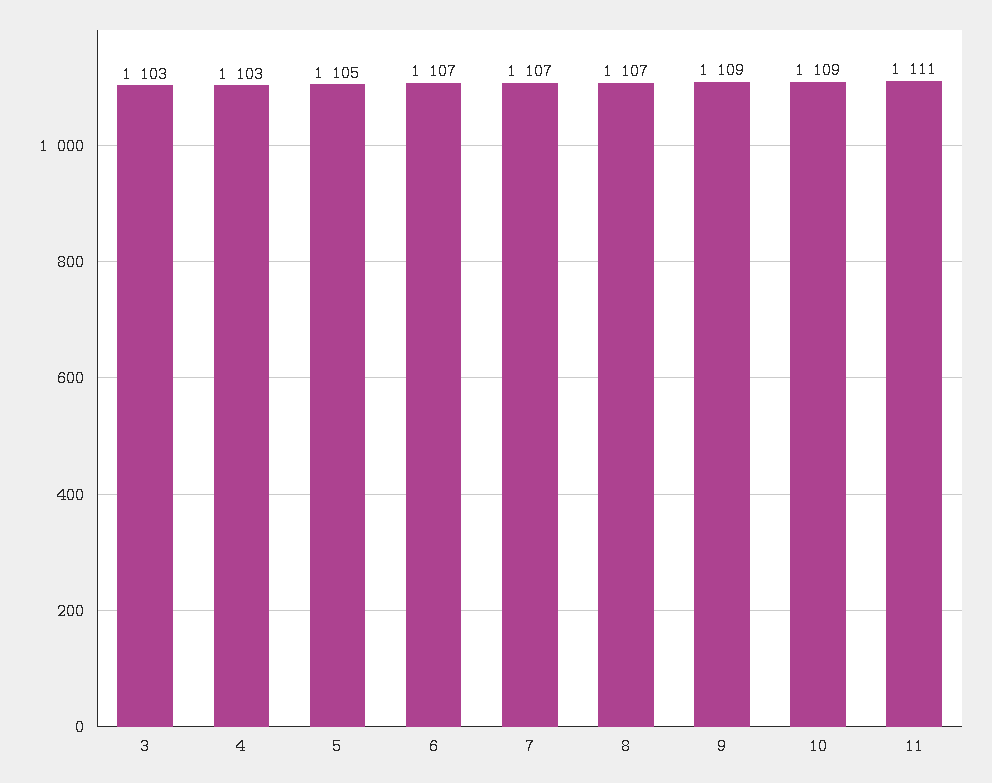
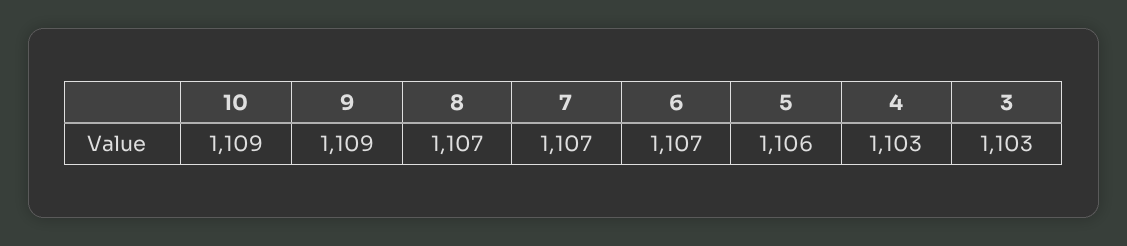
5: 1105 -> 1106
11: 1111 -> none

